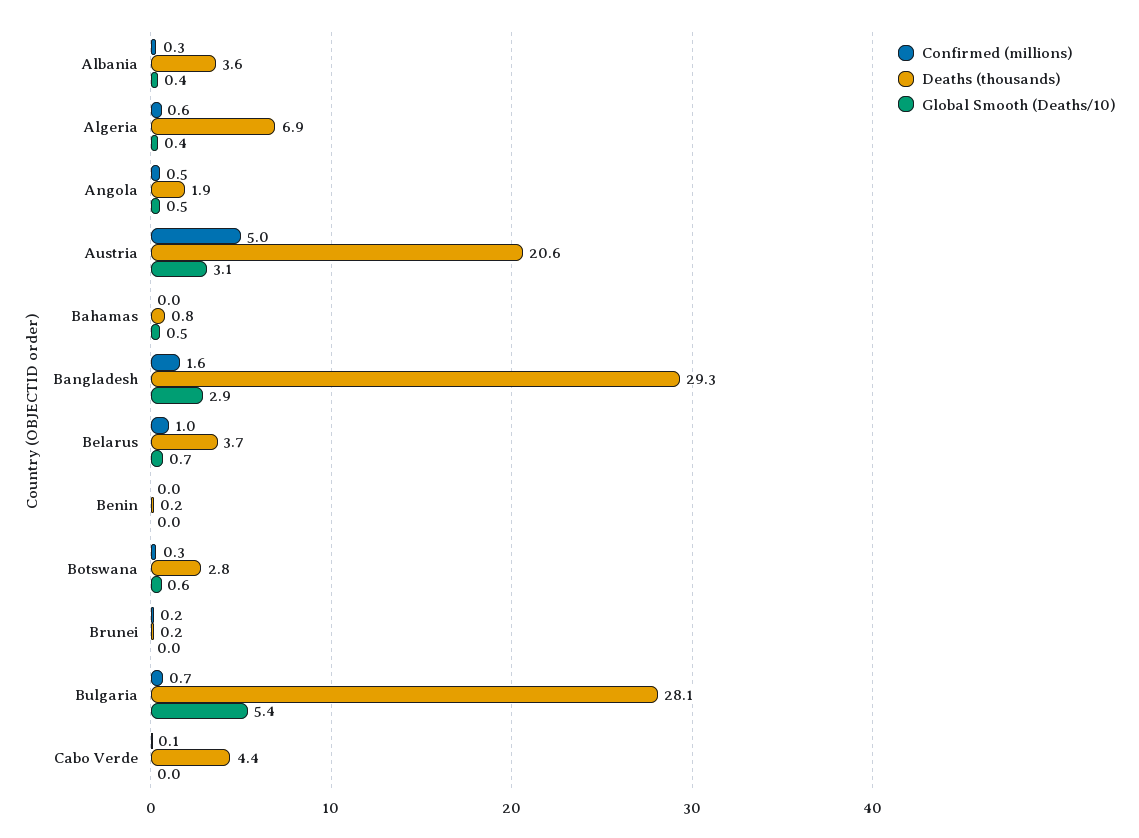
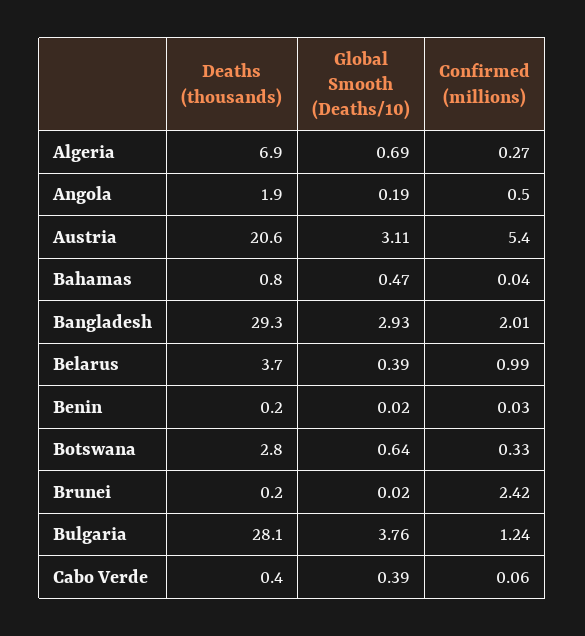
Confirmed (millions), Albania: 0.3 -> none
Deaths (thousands), Albania: 3.6 -> none
Global Smooth (Deaths/10), Albania: 0.4 -> none
Confirmed (millions), Algeria: 0.6 -> 0.27
Global Smooth (Deaths/10), Algeria: 0.4 -> 0.69
Global Smooth (Deaths/10), Angola: 0.5 -> 0.19
Confirmed (millions), Austria: 5 -> 5.4
Confirmed (millions), Bangladesh: 1.6 -> 2.01
Global Smooth (Deaths/10), Belarus: 0.7 -> 0.39
Confirmed (millions), Brunei: 0.2 -> 2.42
Confirmed (millions), Bulgaria: 0.7 -> 1.24
Global Smooth (Deaths/10), Bulgaria: 5.4 -> 3.76
Deaths (thousands), Cabo Verde: 4.4 -> 0.4
Global Smooth (Deaths/10), Cabo Verde: 0 -> 0.39

